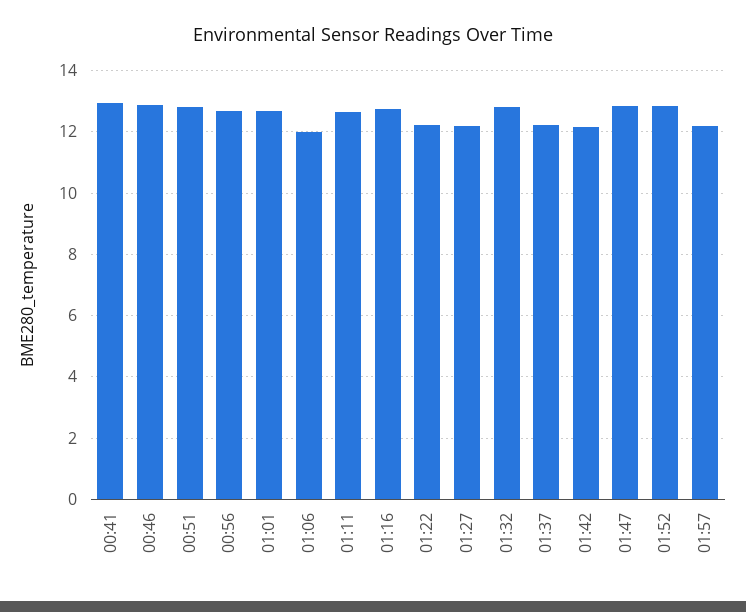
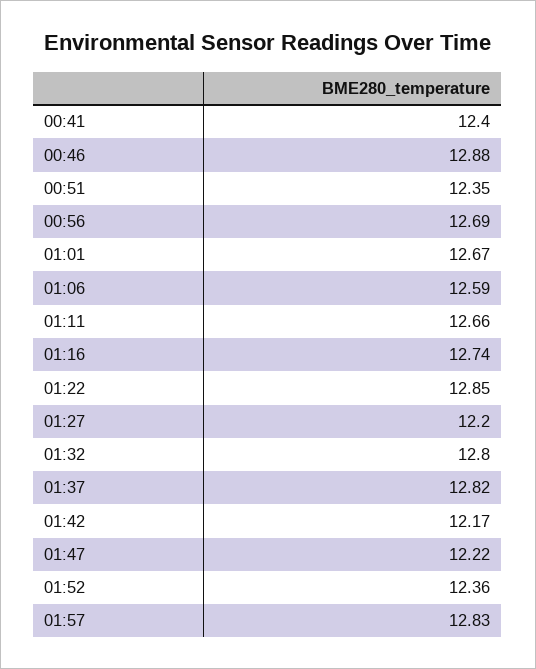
00:41: 13 -> 12.4
00:51: 12.8 -> 12.35
01:06: 12 -> 12.59
01:22: 12.2 -> 12.85
01:37: 12.2 -> 12.82
01:47: 12.8 -> 12.22
01:52: 12.8 -> 12.36
01:57: 12.2 -> 12.83

